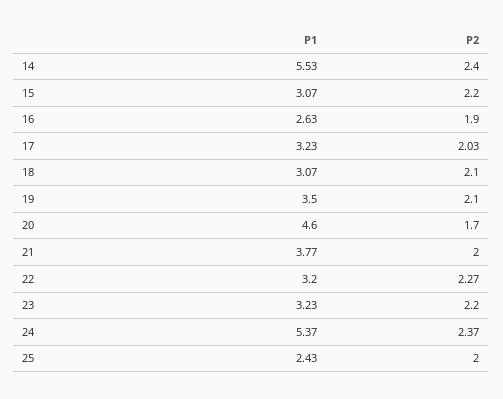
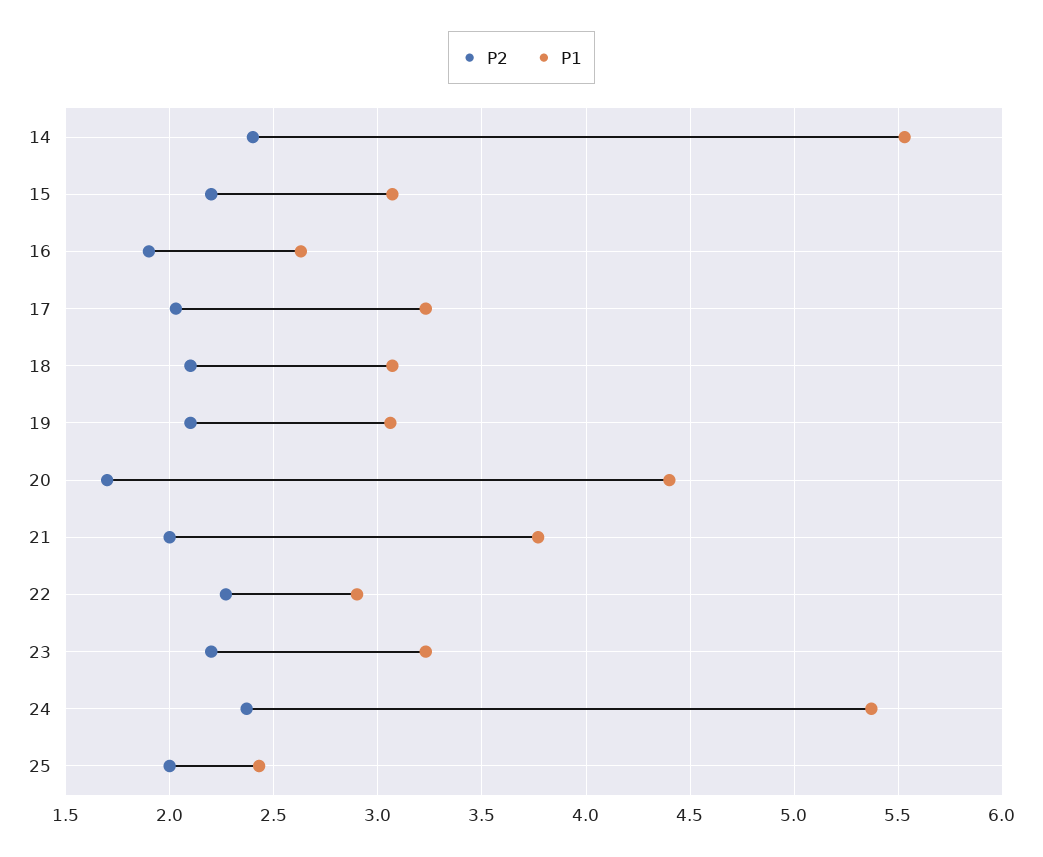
P1, 19: 3.5 -> 3.05
P1, 20: 4.6 -> 4.4
P1, 22: 3.2 -> 2.9

